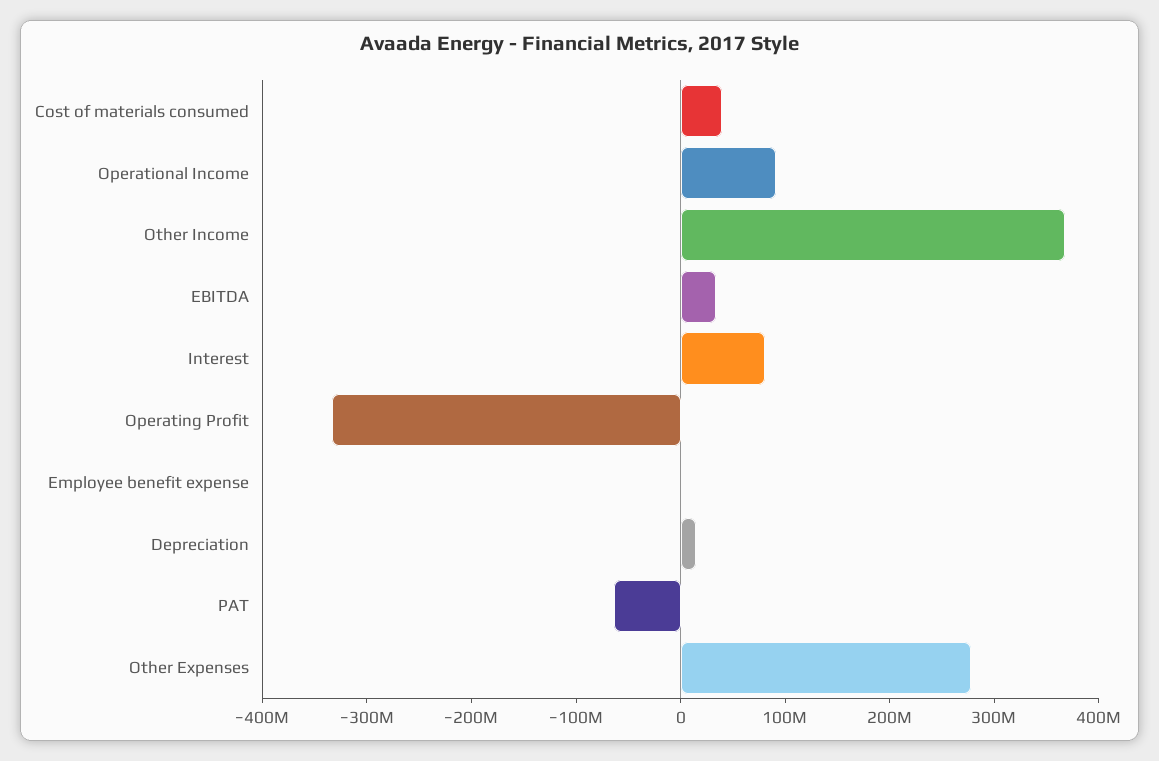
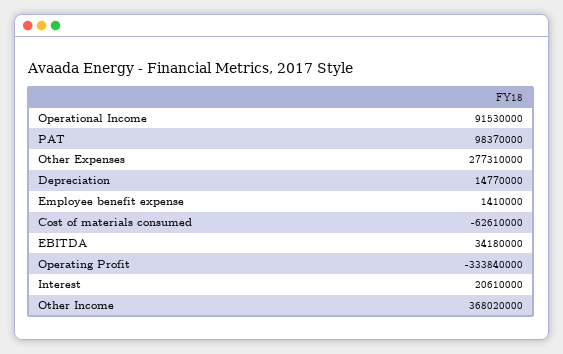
Cost of materials consumed: 40000000 -> -62610000
Interest: 80000000 -> 20610000
PAT: -60000000 -> 98370000

